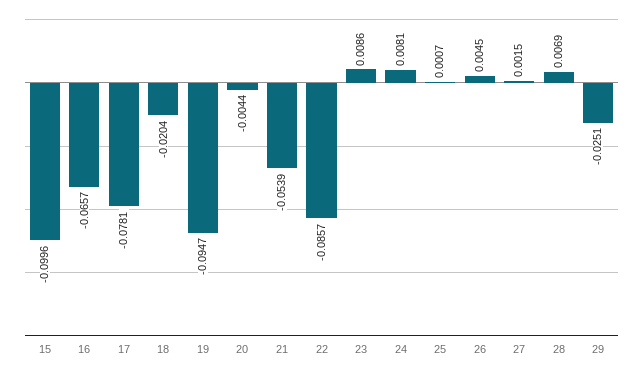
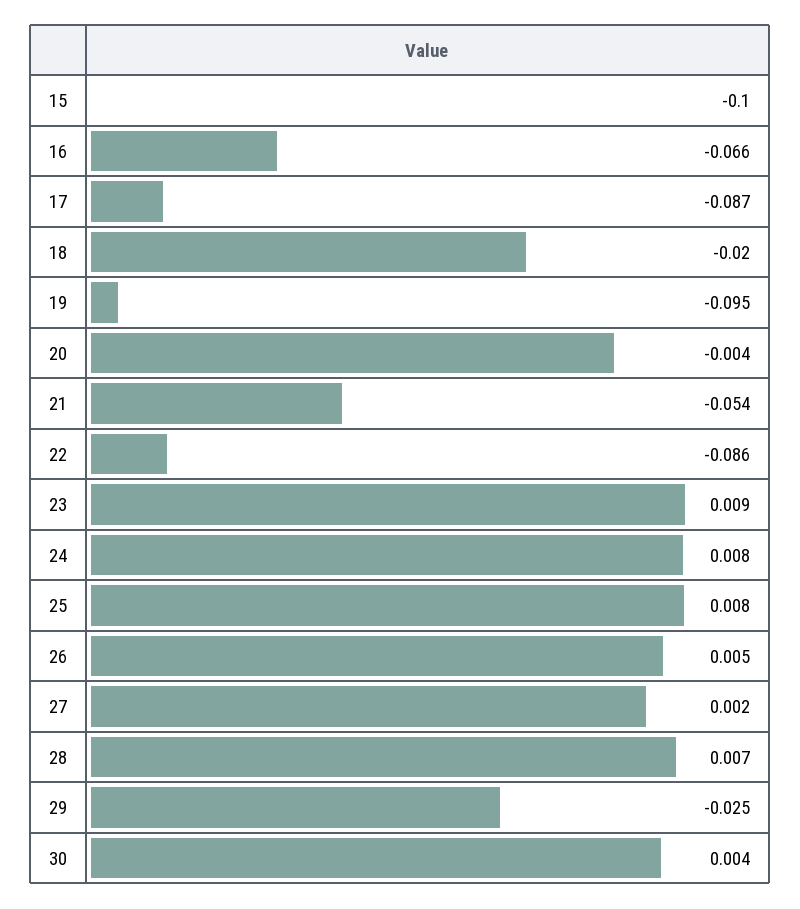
17: -0.0781 -> -0.087
25: 0.0007 -> 0.008
30: none -> 0.004

